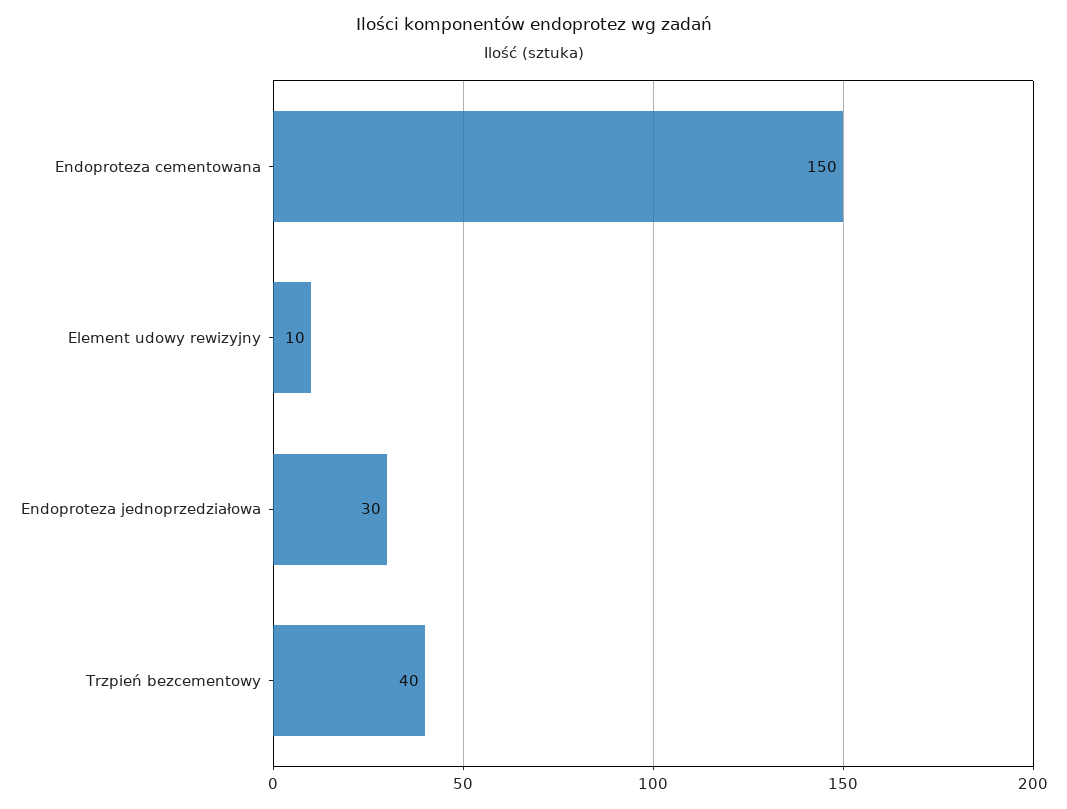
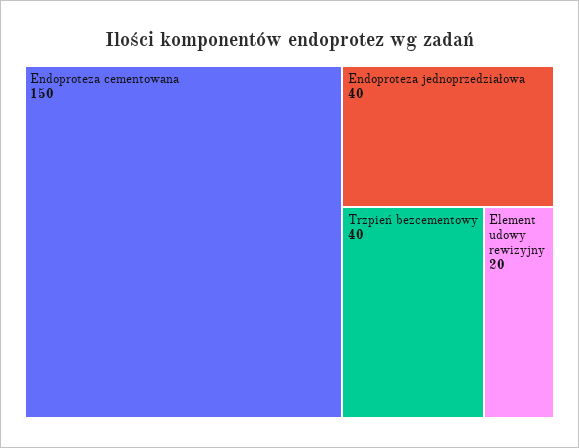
Element udowy rewizyjny: 10 -> 20
Endoproteza jednoprzedziałowa: 30 -> 40

